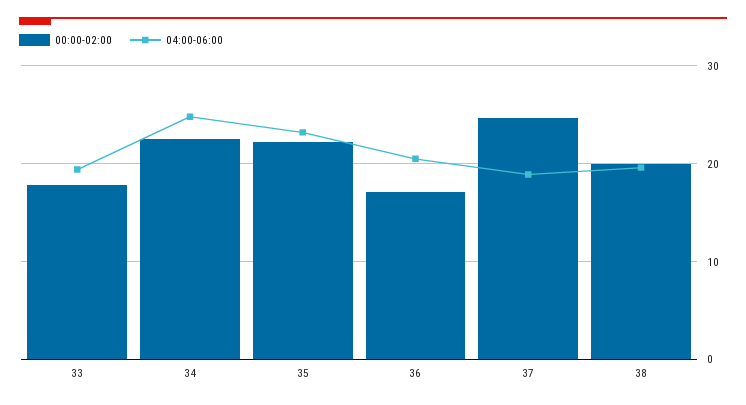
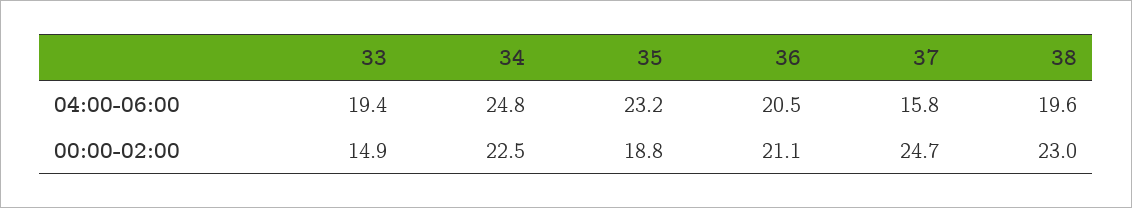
00:00-02:00, 33: 18 -> 14.9
00:00-02:00, 35: 22 -> 18.8
00:00-02:00, 36: 17 -> 21.1
04:00-06:00, 37: 19 -> 15.8
00:00-02:00, 38: 20 -> 23

